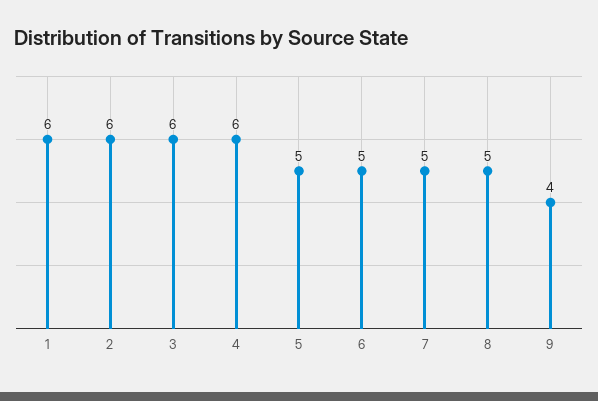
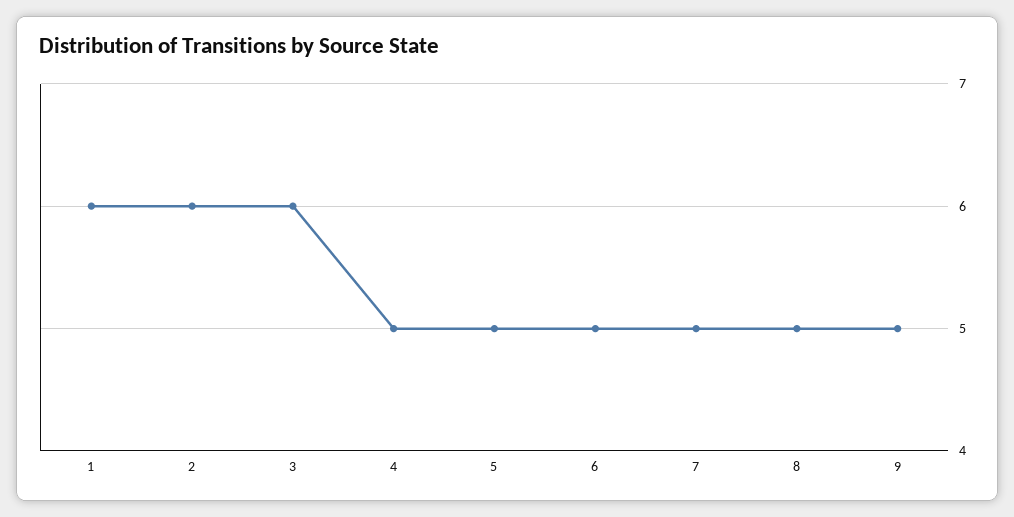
4: 6 -> 5
9: 4 -> 5

